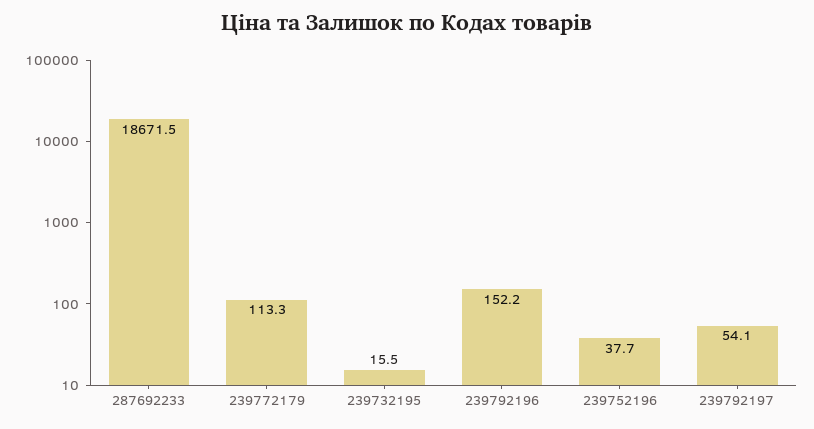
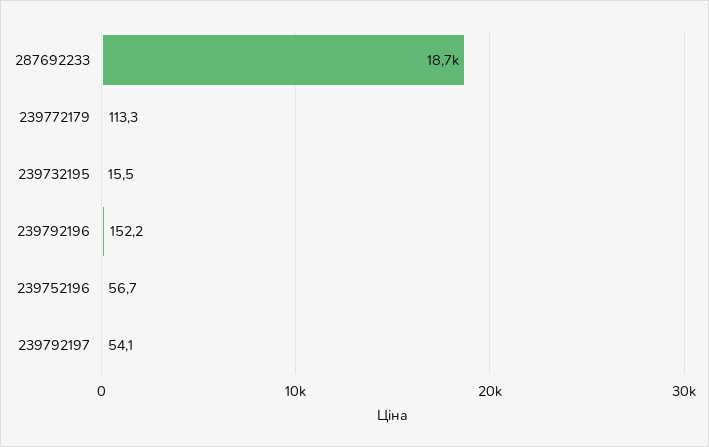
239752196: 37.7 -> 56.7

